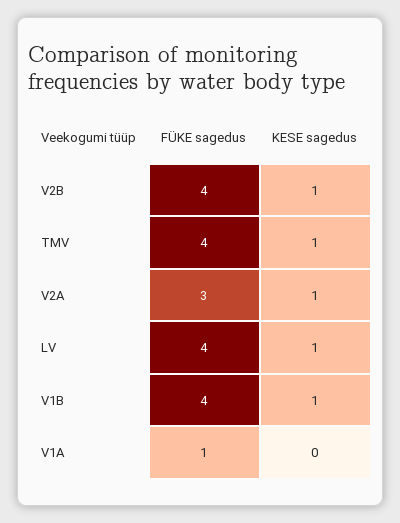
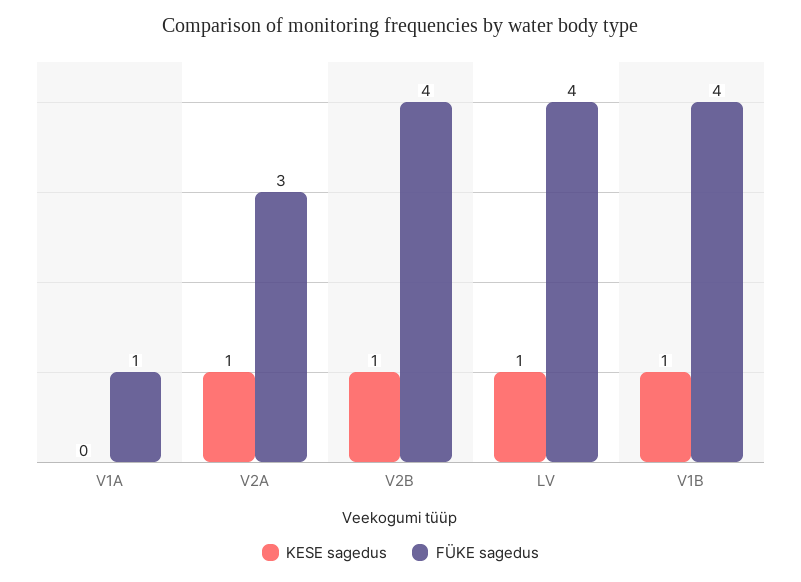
FÜKE sagedus, TMV: 4 -> none
KESE sagedus, TMV: 1 -> none

